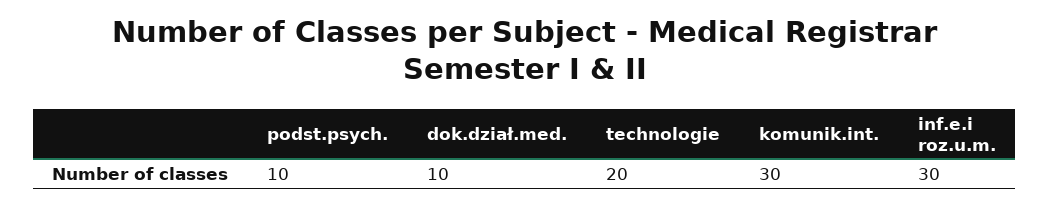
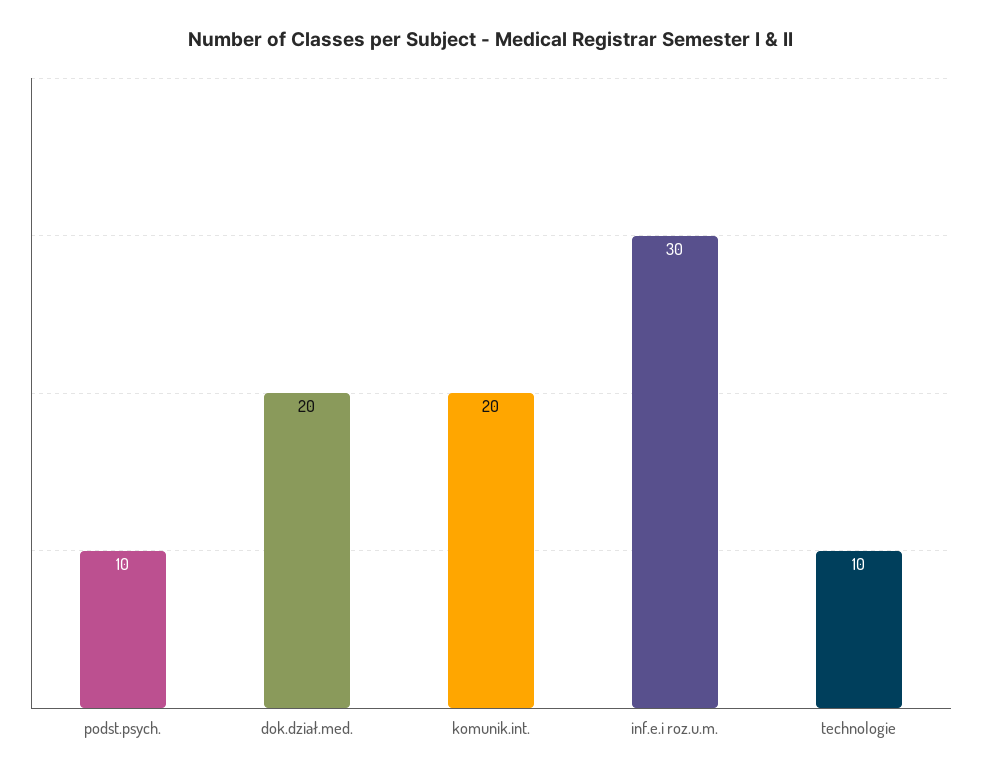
dok.dział.med.: 10 -> 20
technologie: 20 -> 10
komunik.int.: 30 -> 20

